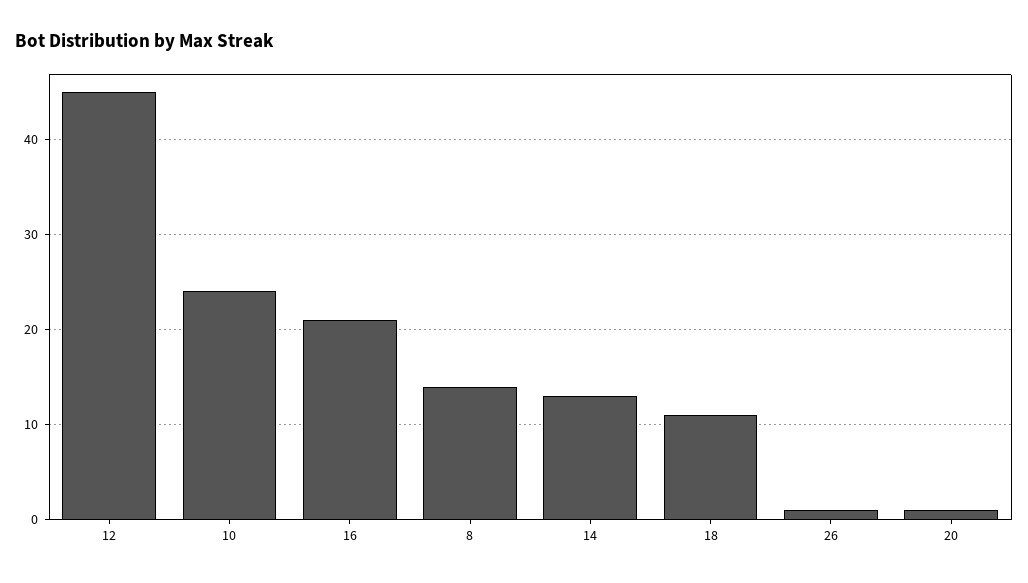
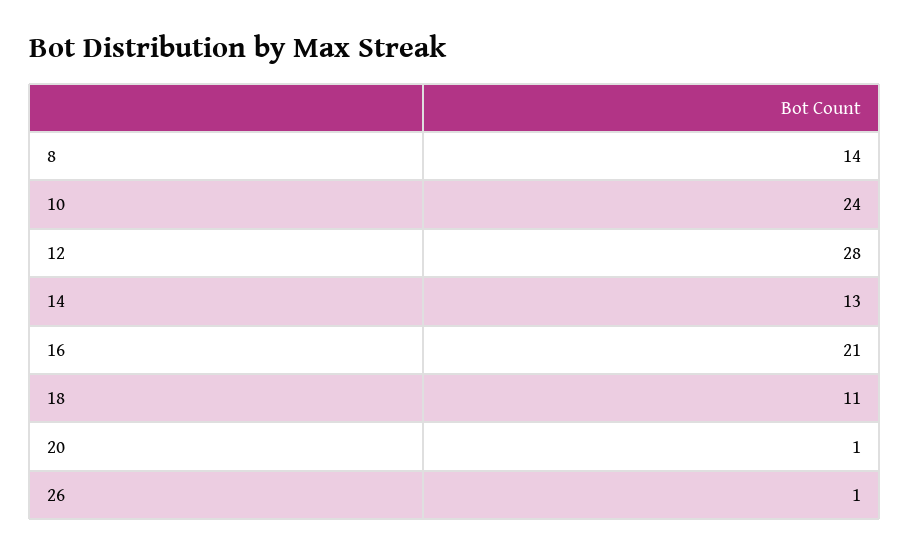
12: 45 -> 28

